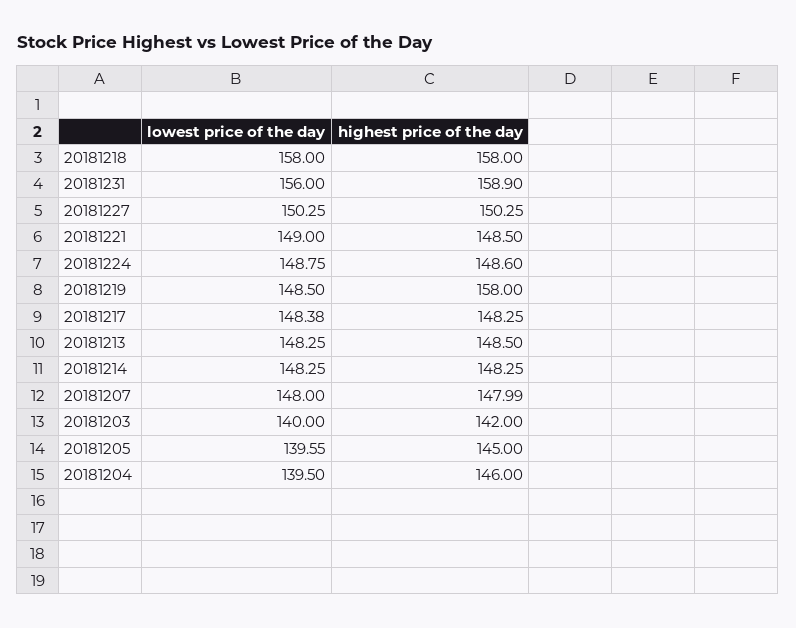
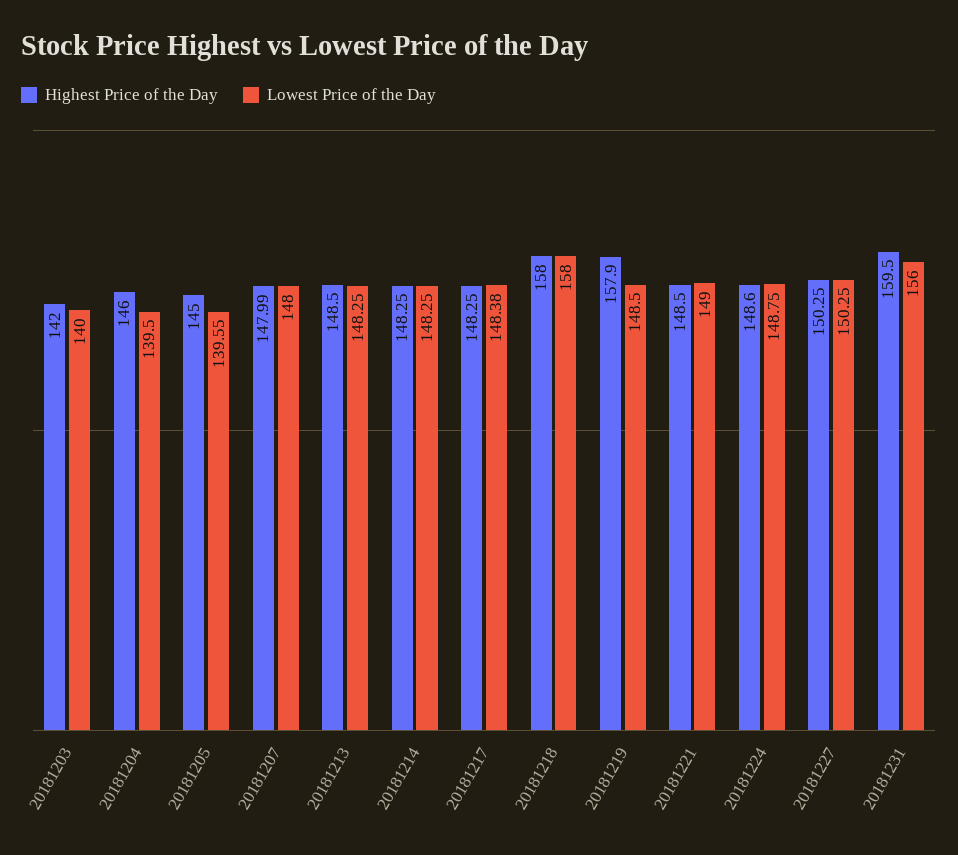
highest price of the day, 20181231: 158.9 -> 159.5
highest price of the day, 20181219: 158 -> 157.9

